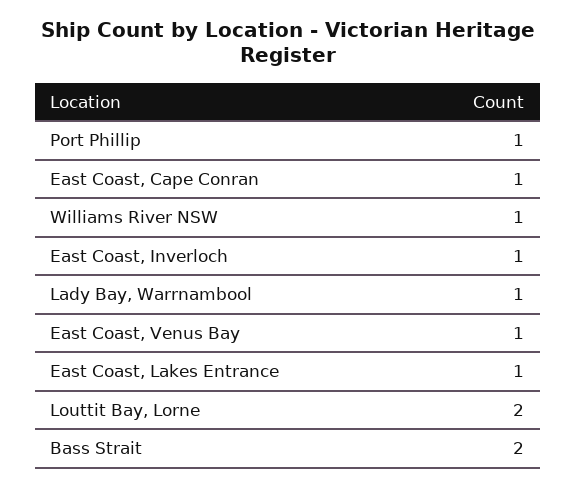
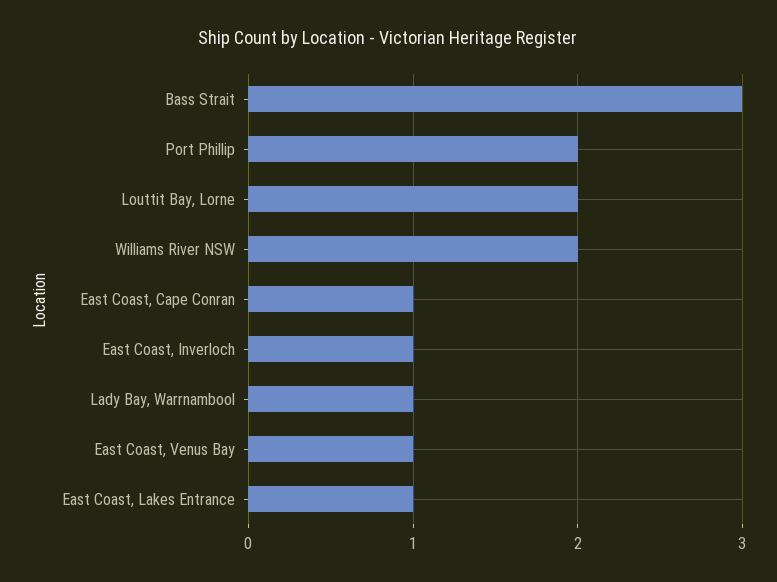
Port Phillip: 1 -> 2
Williams River NSW: 1 -> 2
Bass Strait: 2 -> 3

